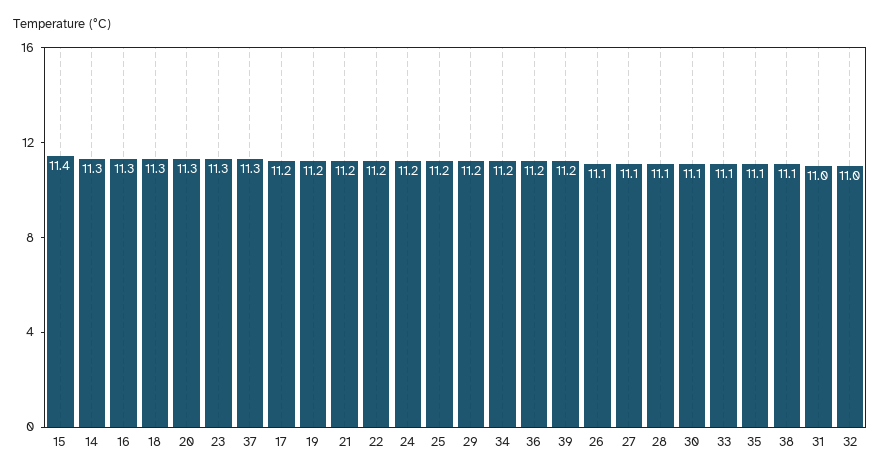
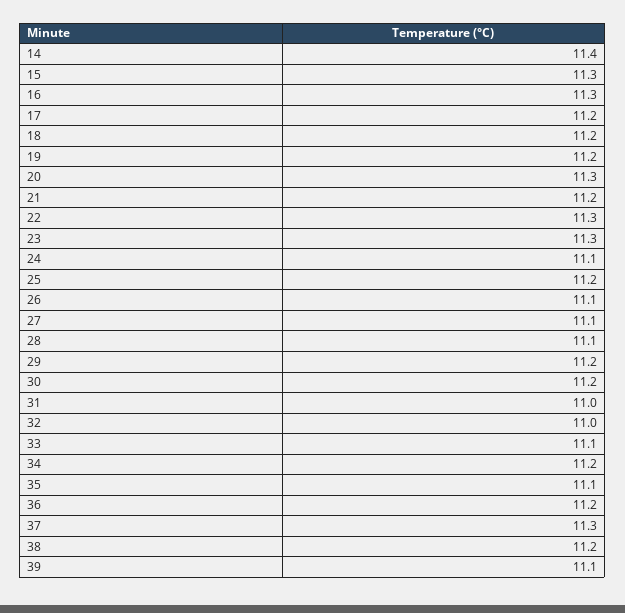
15: 11.4 -> 11.3
14: 11.3 -> 11.4
18: 11.3 -> 11.2
22: 11.2 -> 11.3
24: 11.2 -> 11.1
39: 11.2 -> 11.1
30: 11.1 -> 11.2
38: 11.1 -> 11.2

